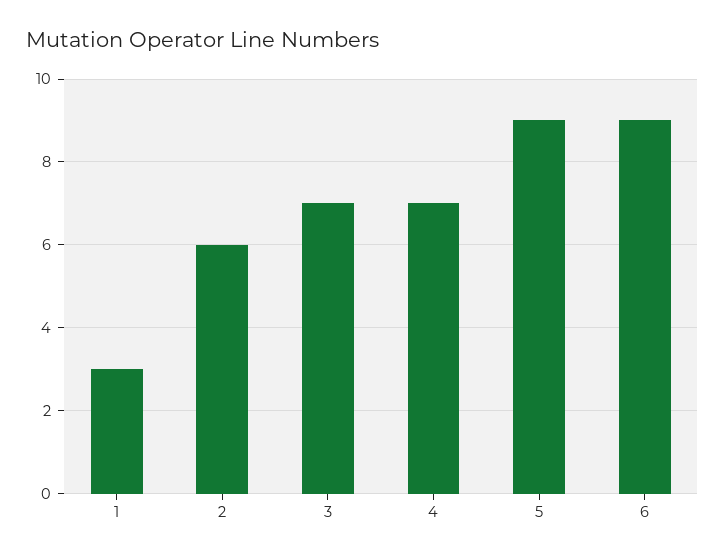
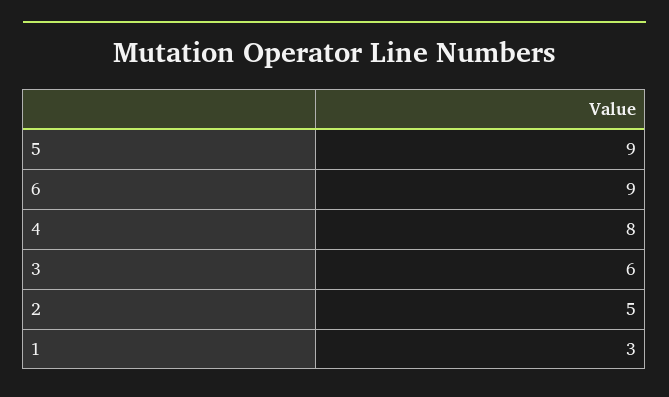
2: 6 -> 5
3: 7 -> 6
4: 7 -> 8

